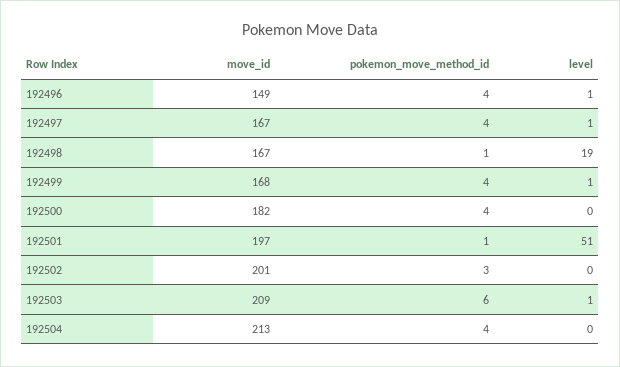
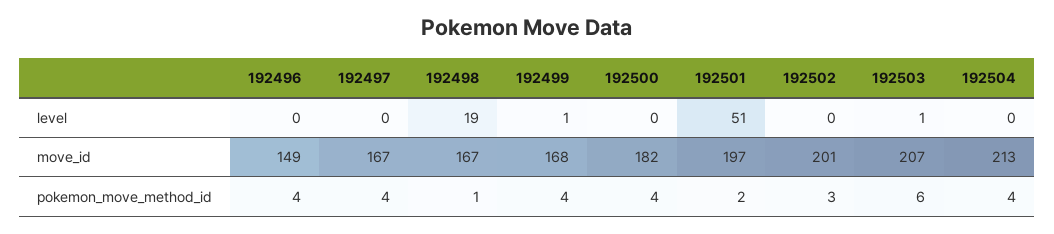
level, 192496: 1 -> 0
level, 192497: 1 -> 0
pokemon_move_method_id, 192501: 1 -> 2
move_id, 192503: 209 -> 207

